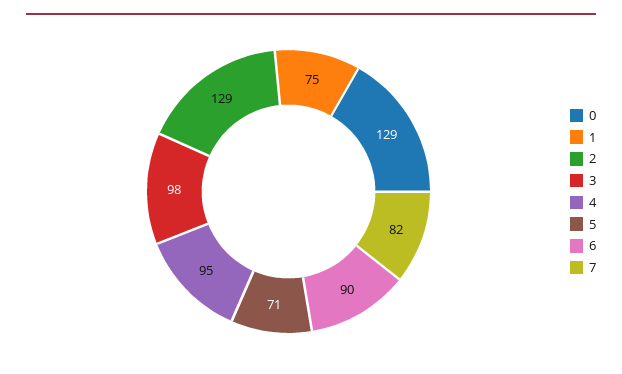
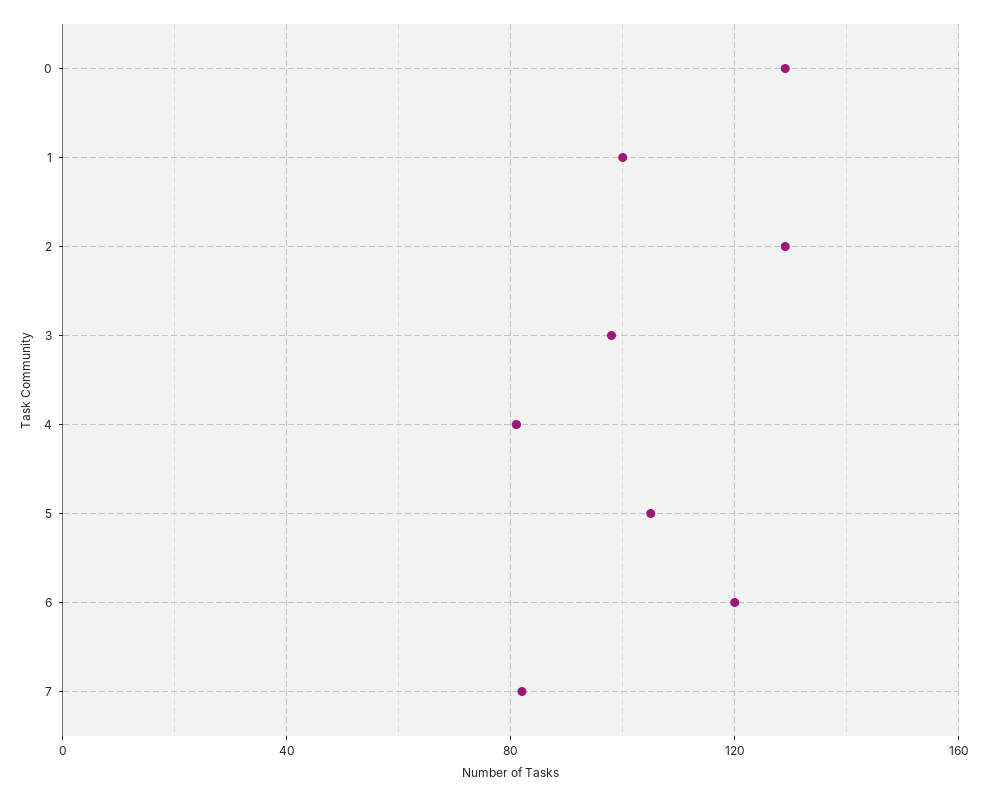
1: 75 -> 100
4: 95 -> 80
5: 71 -> 105
6: 90 -> 120

